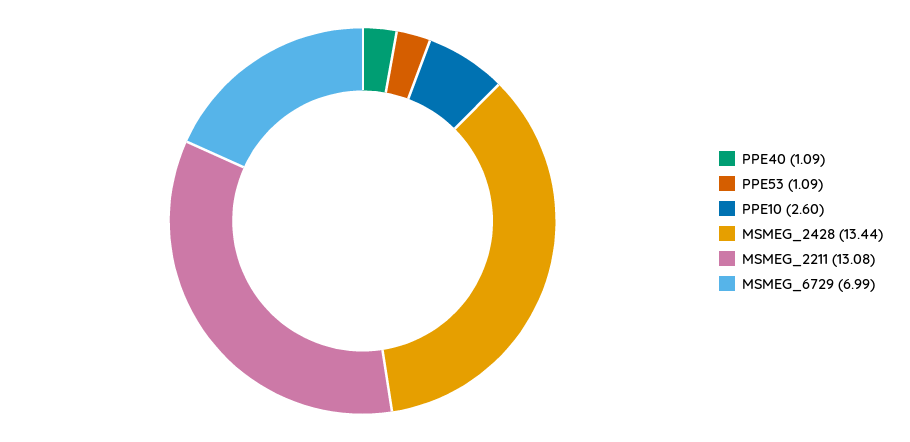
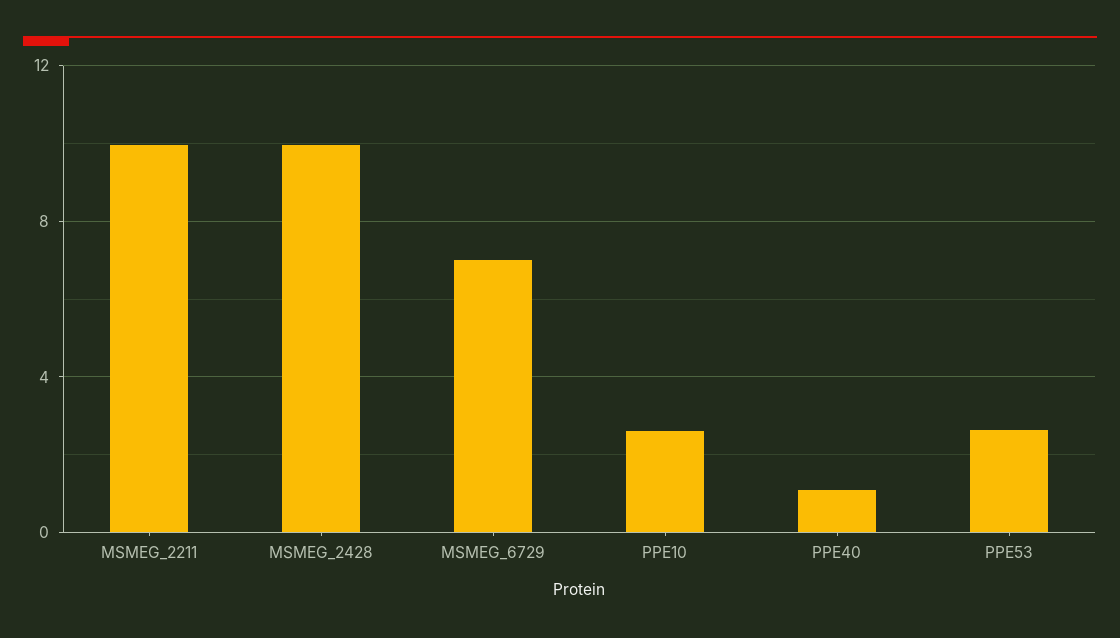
PPE53: 1.09 -> 2.5
MSMEG_2428: 13.44 -> 10
MSMEG_2211: 13.08 -> 10

